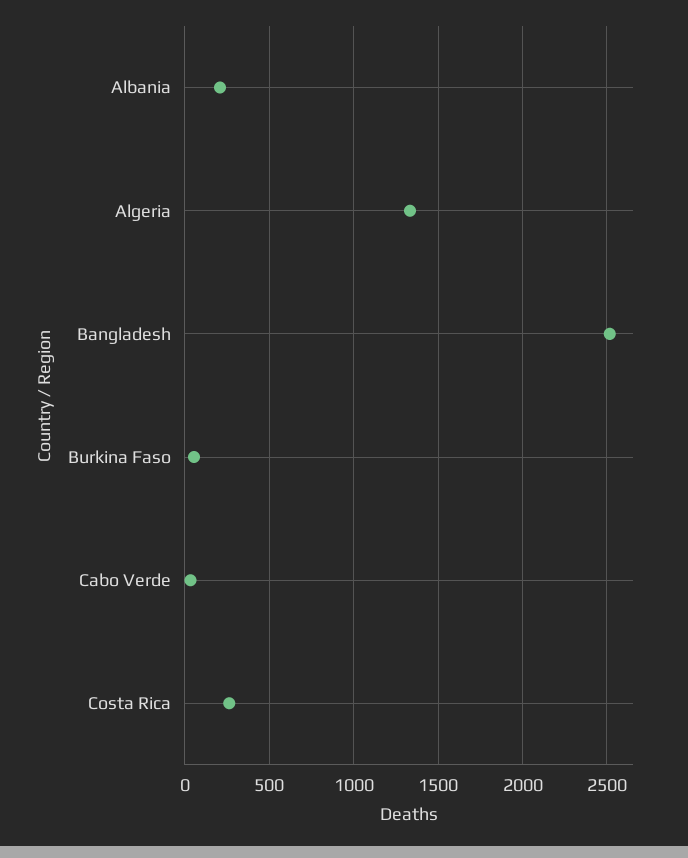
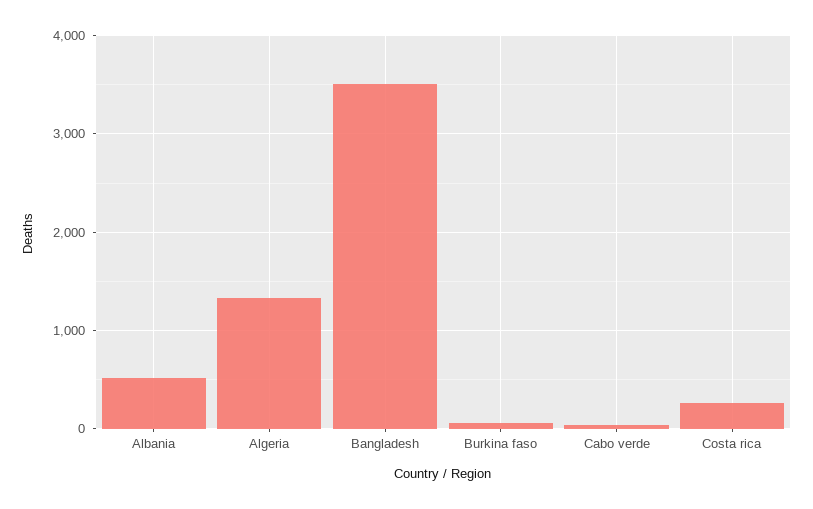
Albania: 200 -> 500
Bangladesh: 2500 -> 3500

